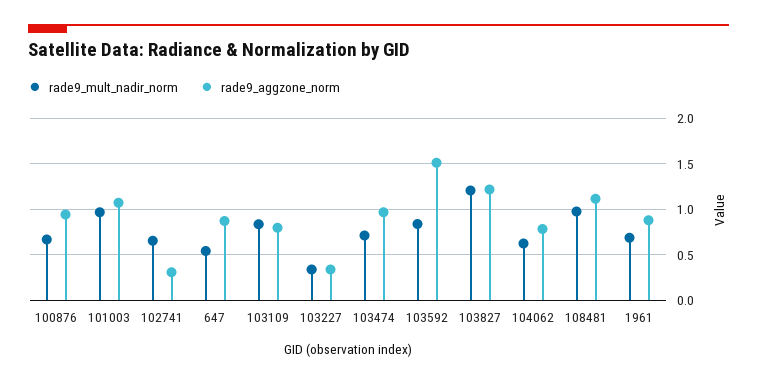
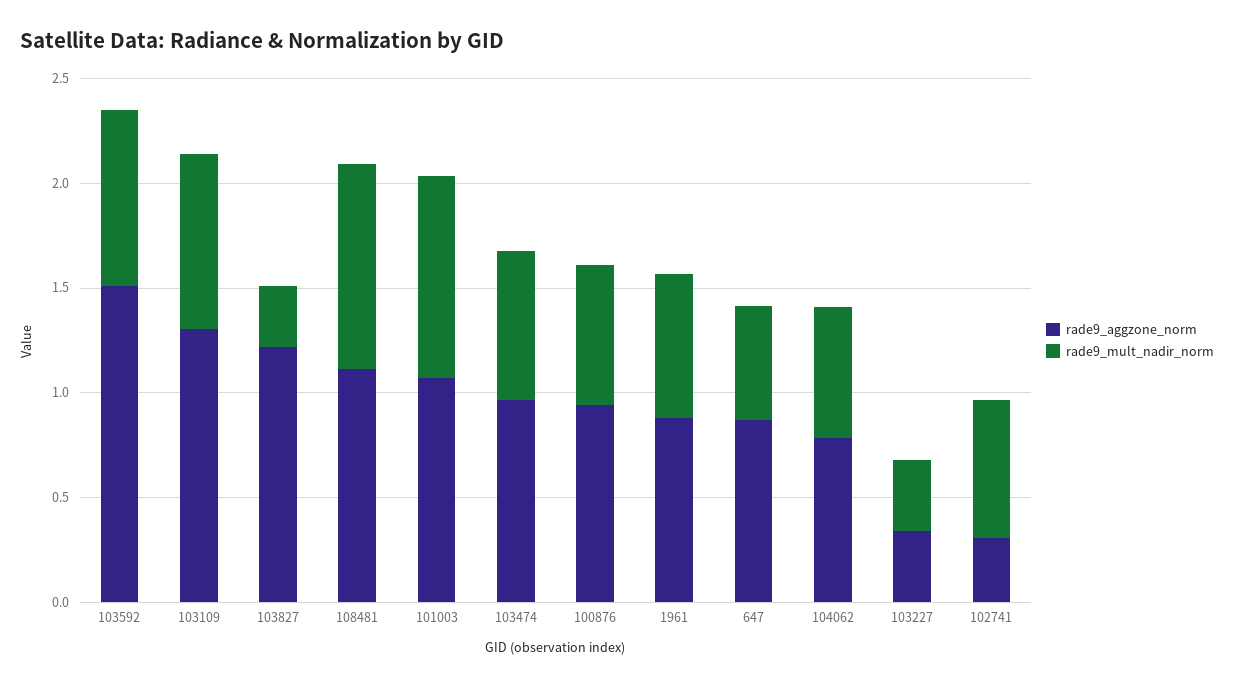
rade9_aggzone_norm, 103109: 0.8 -> 1.3
rade9_mult_nadir_norm, 103827: 1.2 -> 0.3

